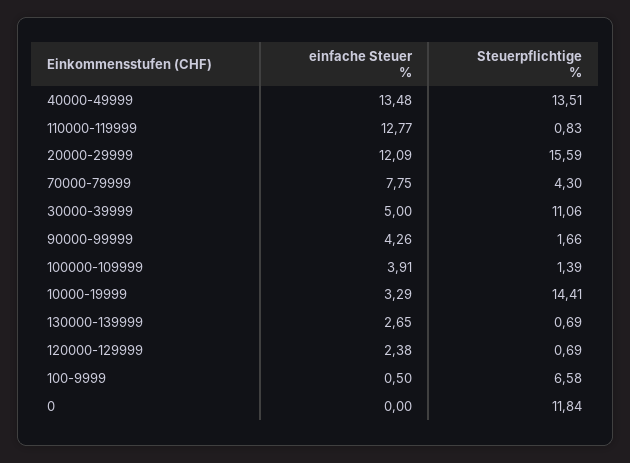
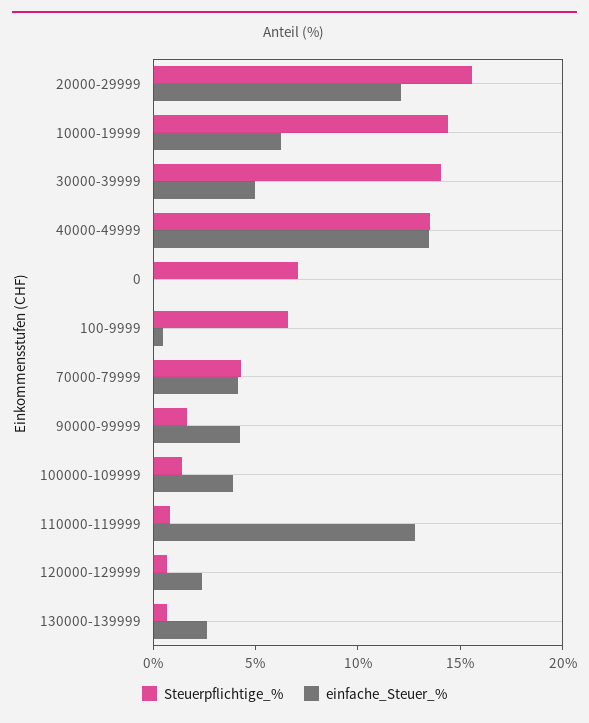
einfache Steuer %, 70000-79999: 7.75 -> 4
Steuerpflichtige %, 30000-39999: 11.06 -> 14
einfache Steuer %, 10000-19999: 3.29 -> 6
Steuerpflichtige %, 0: 11.84 -> 7

